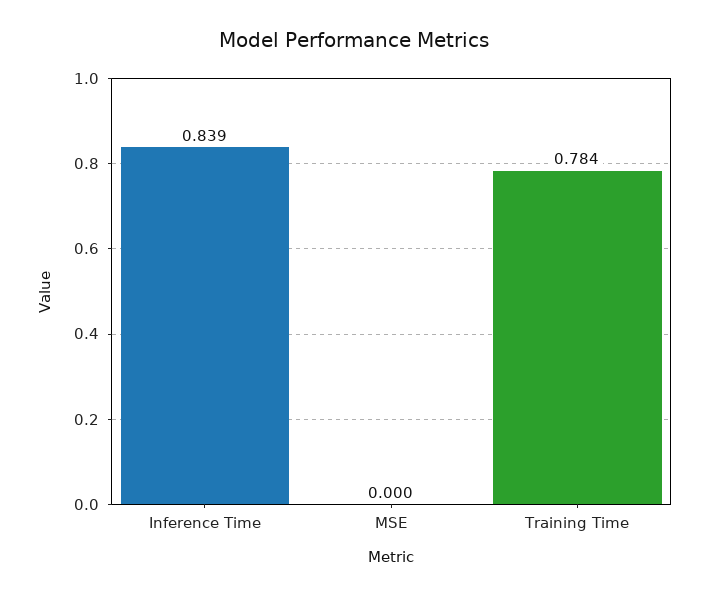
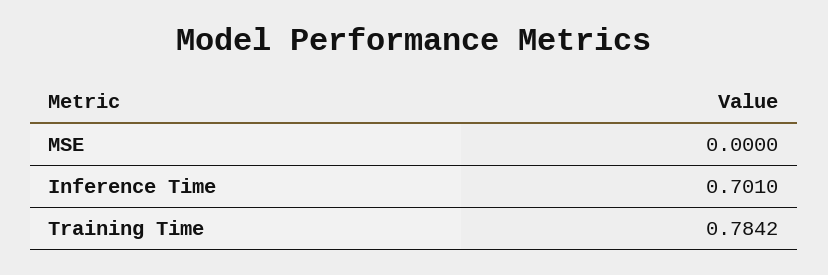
Inference Time: 0.839 -> 0.701

